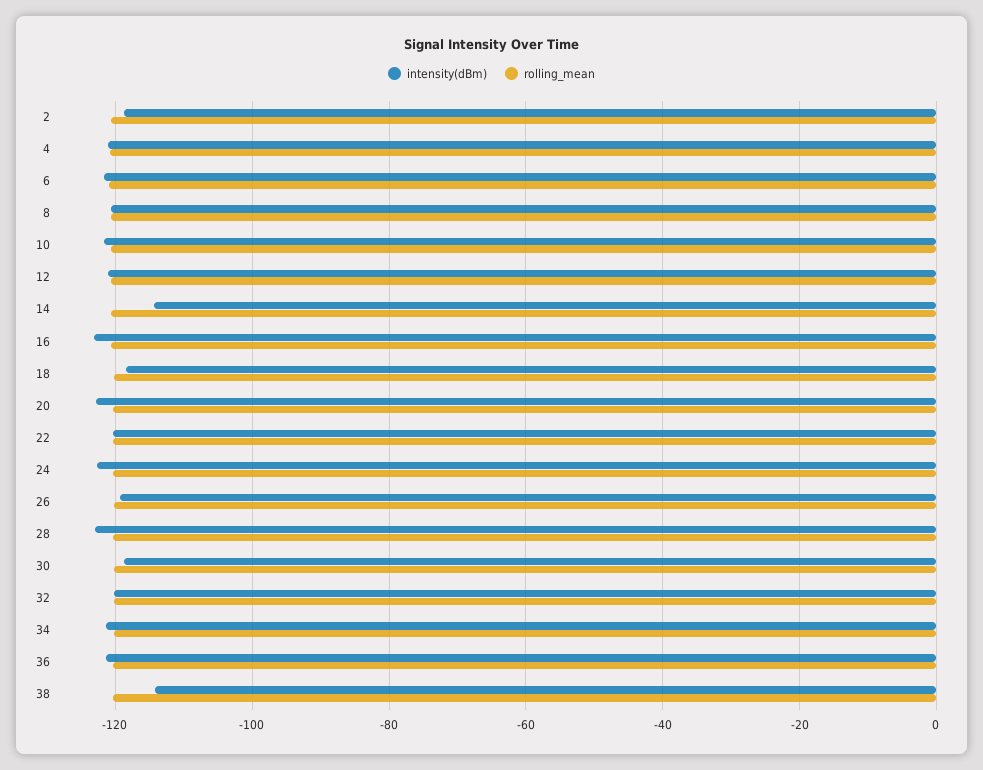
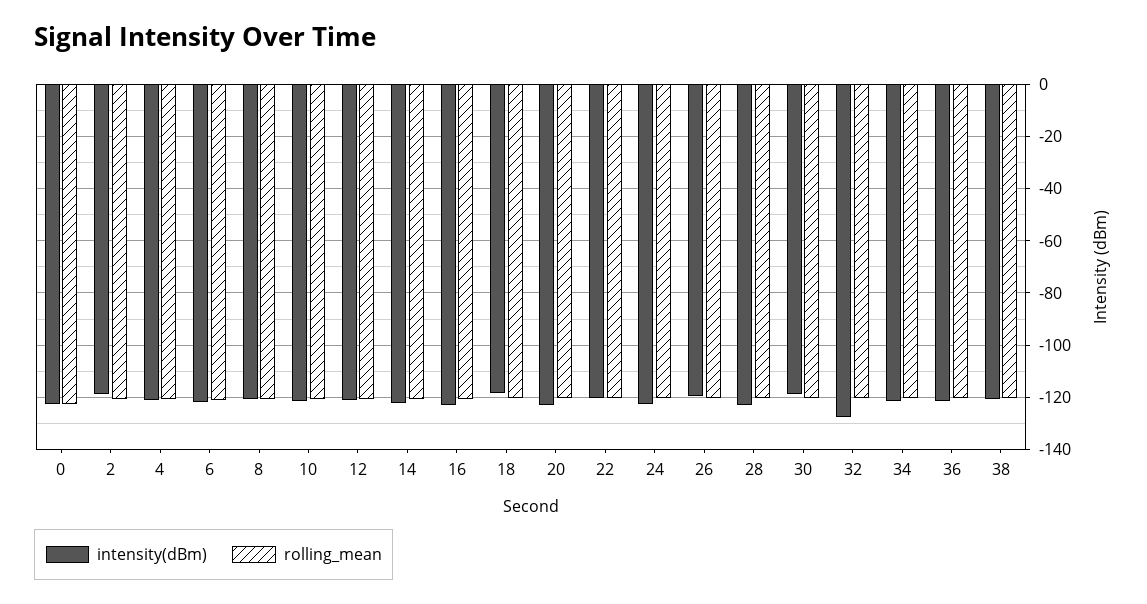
intensity(dBm), 14: -114 -> -122.5
intensity(dBm), 32: -120 -> -127.5
intensity(dBm), 38: -114 -> -120
intensity(dBm), 0: none -> -122.5
rolling_mean, 0: none -> -122.5

